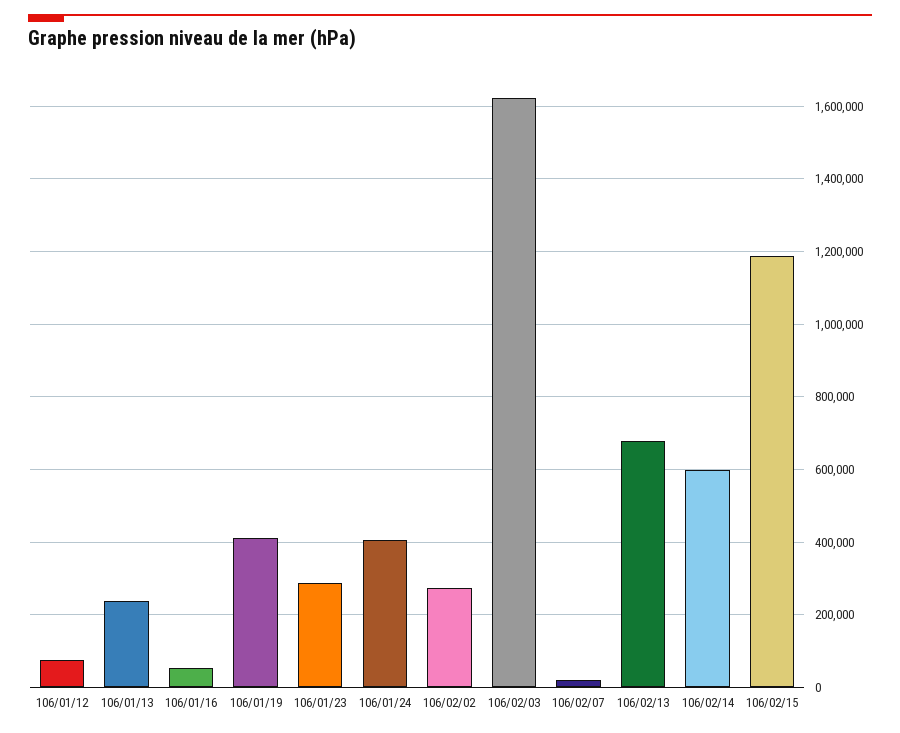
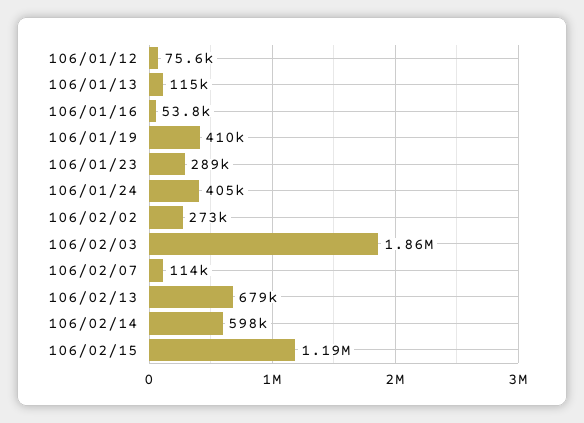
106/01/13: 240000 -> 115000
106/02/03: 1620000 -> 1860000
106/02/07: 20000 -> 114000

